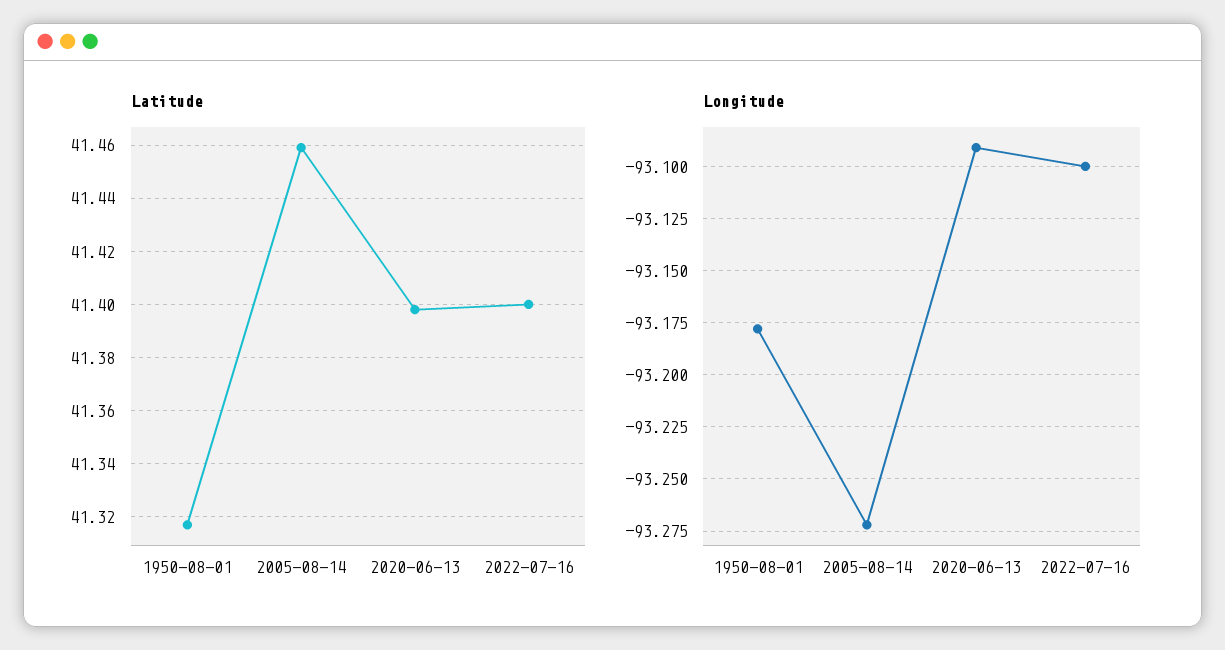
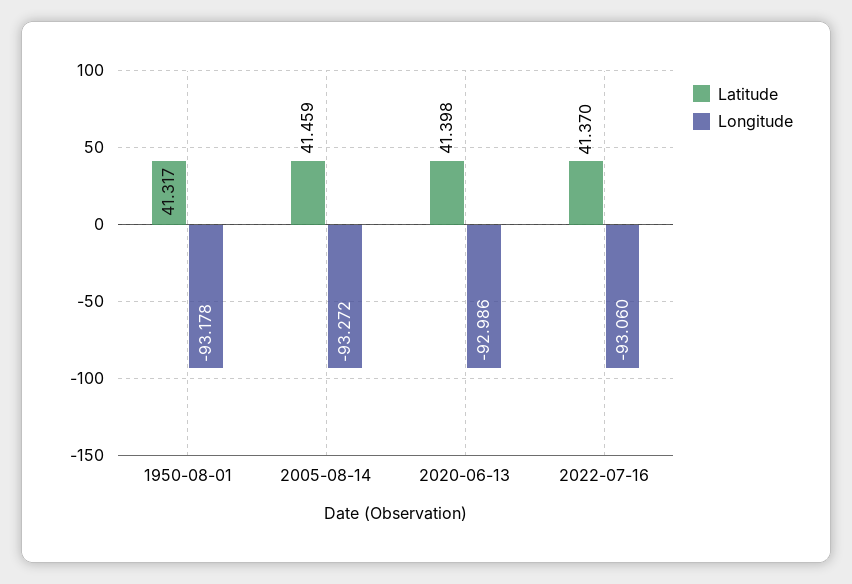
Latitude, 2022-07-16: 41.4 -> 41.37
Longitude, 2020-06-13: -93.09 -> -92.986
Longitude, 2022-07-16: -93.1 -> -93.06

